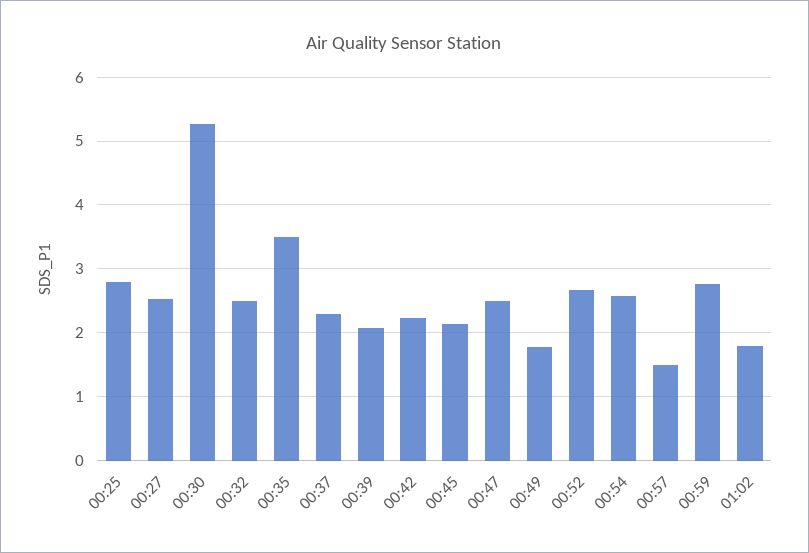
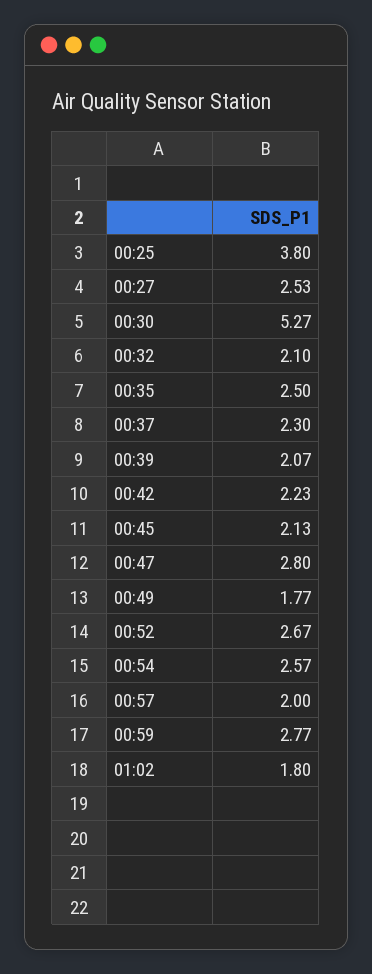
00:25: 2.8 -> 3.8
00:32: 2.5 -> 2.1
00:35: 3.5 -> 2.5
00:47: 2.5 -> 2.8
00:57: 1.5 -> 2

